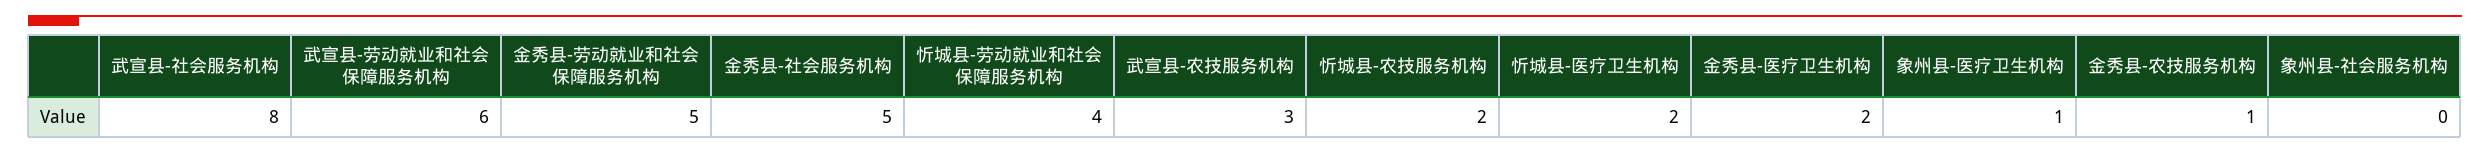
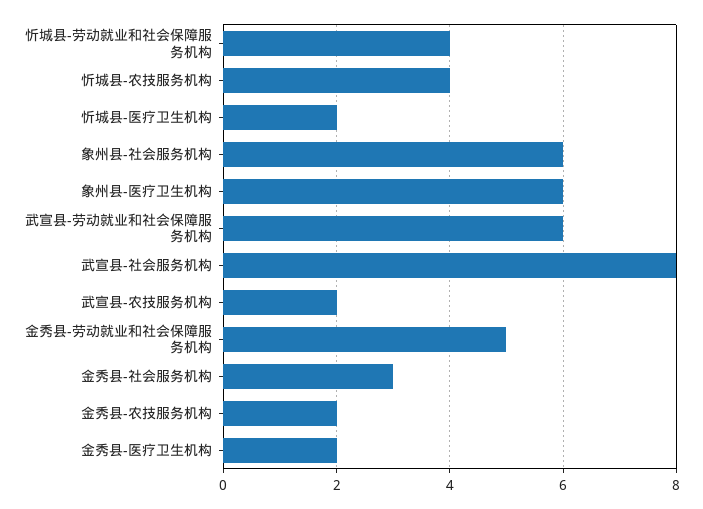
金秀县-社会服务机构: 5 -> 3
武宣县-农技服务机构: 3 -> 2
忻城县-农技服务机构: 2 -> 4
象州县-医疗卫生机构: 1 -> 6
金秀县-农技服务机构: 1 -> 2
象州县-社会服务机构: 0 -> 6

